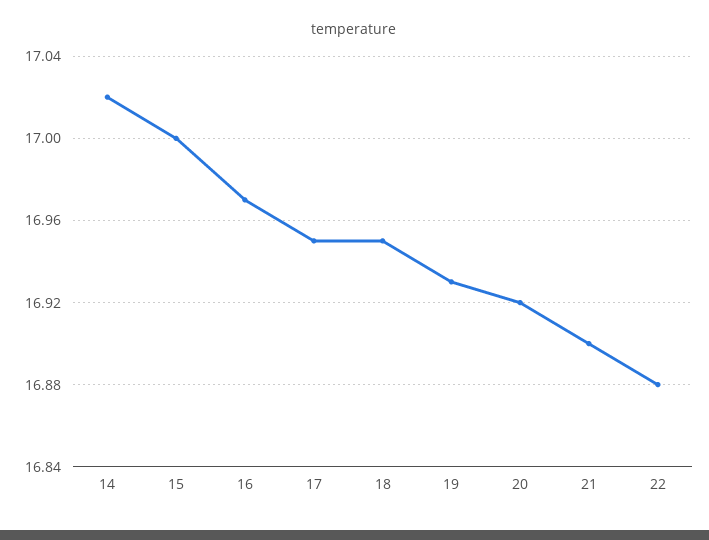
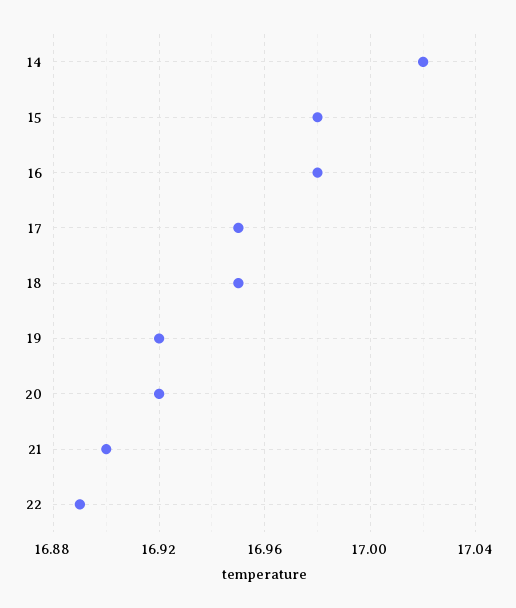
15: 17 -> 16.98
16: 16.97 -> 16.98
19: 16.93 -> 16.92
22: 16.88 -> 16.89

